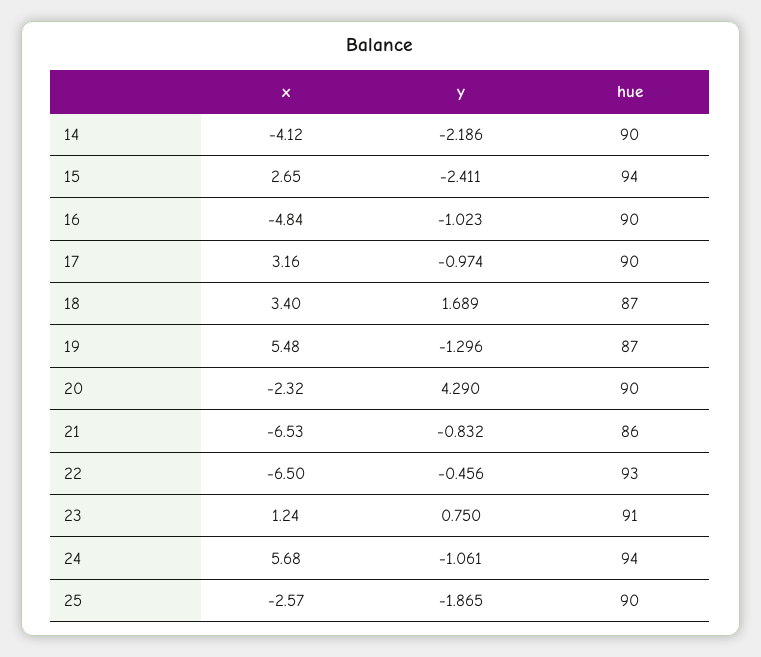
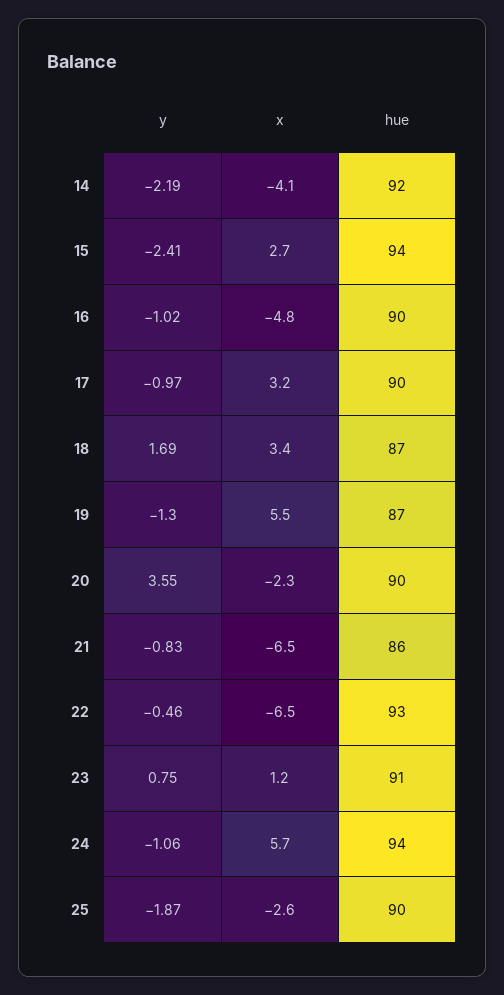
hue, 14: 90 -> 92
y, 20: 4.29 -> 3.55

